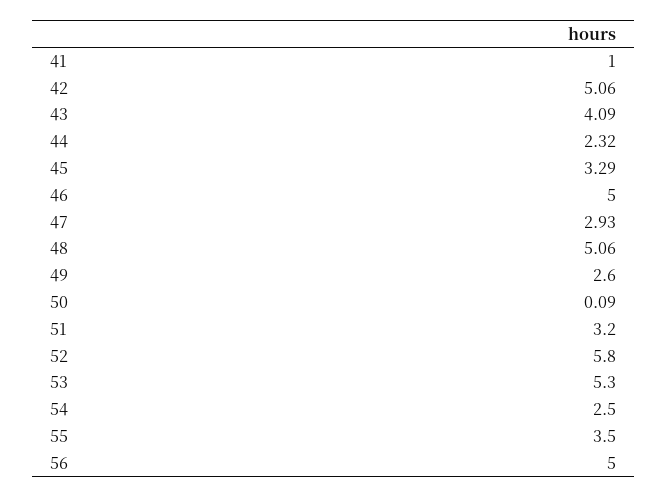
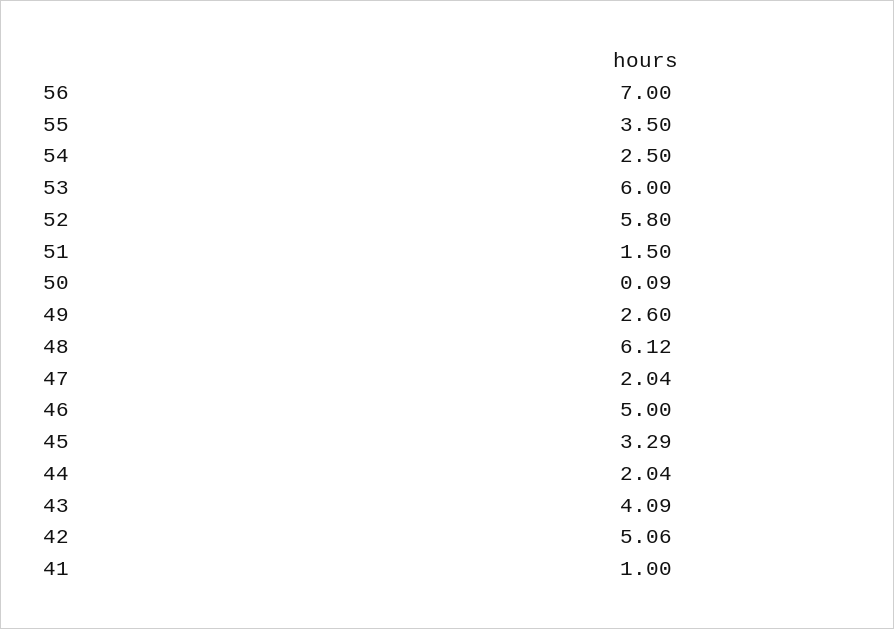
44: 2.32 -> 2.04
47: 2.93 -> 2.04
48: 5.06 -> 6.12
51: 3.2 -> 1.5
53: 5.3 -> 6
56: 5 -> 7

